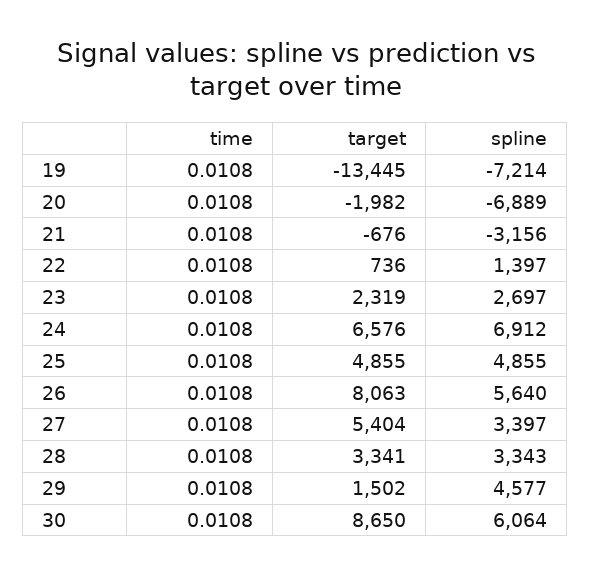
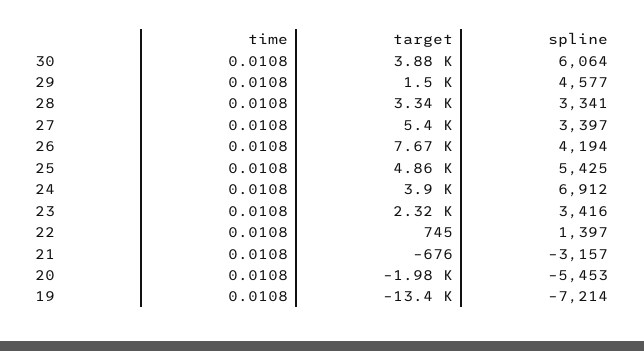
spline, 20: -6889 -> -5453
spline, 21: -3156 -> -3157
target, 22: 736 -> 745
spline, 23: 2697 -> 3416
target, 24: 6576 -> 3900
spline, 25: 4855 -> 5425
target, 26: 8063 -> 7670
spline, 26: 5640 -> 4194
spline, 28: 3343 -> 3341
target, 30: 8650 -> 3880

